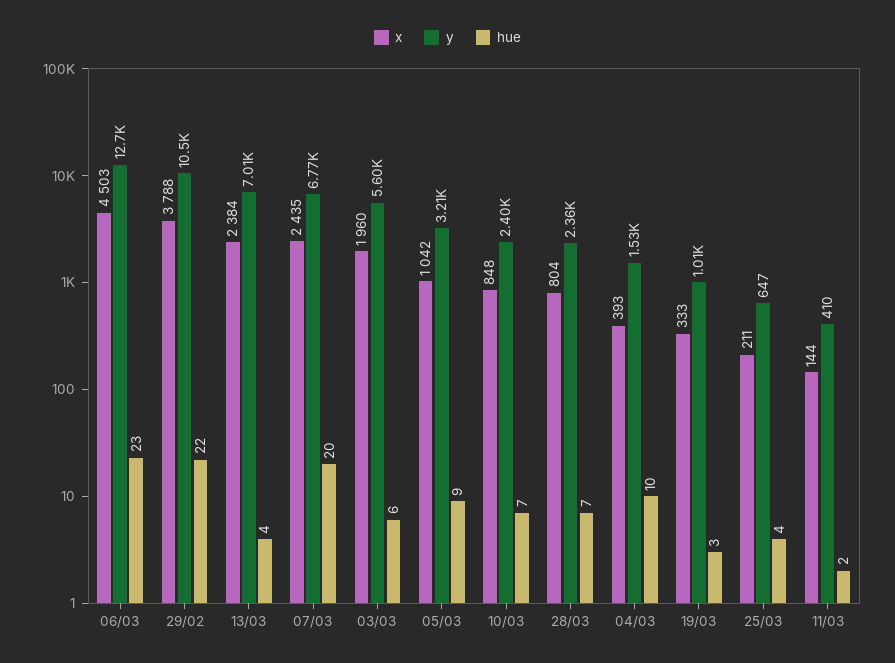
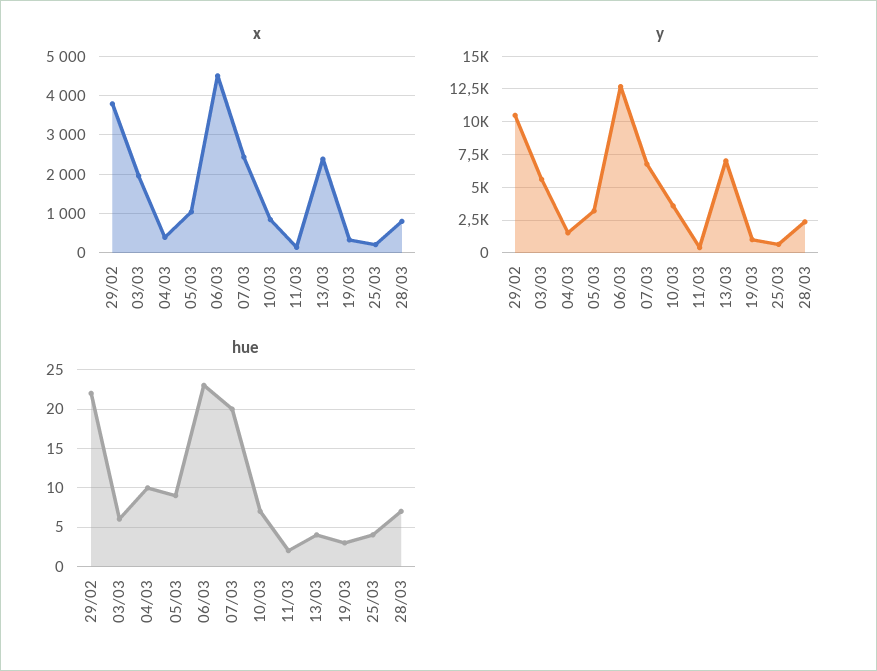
y, 10/03: 2400 -> 3500

